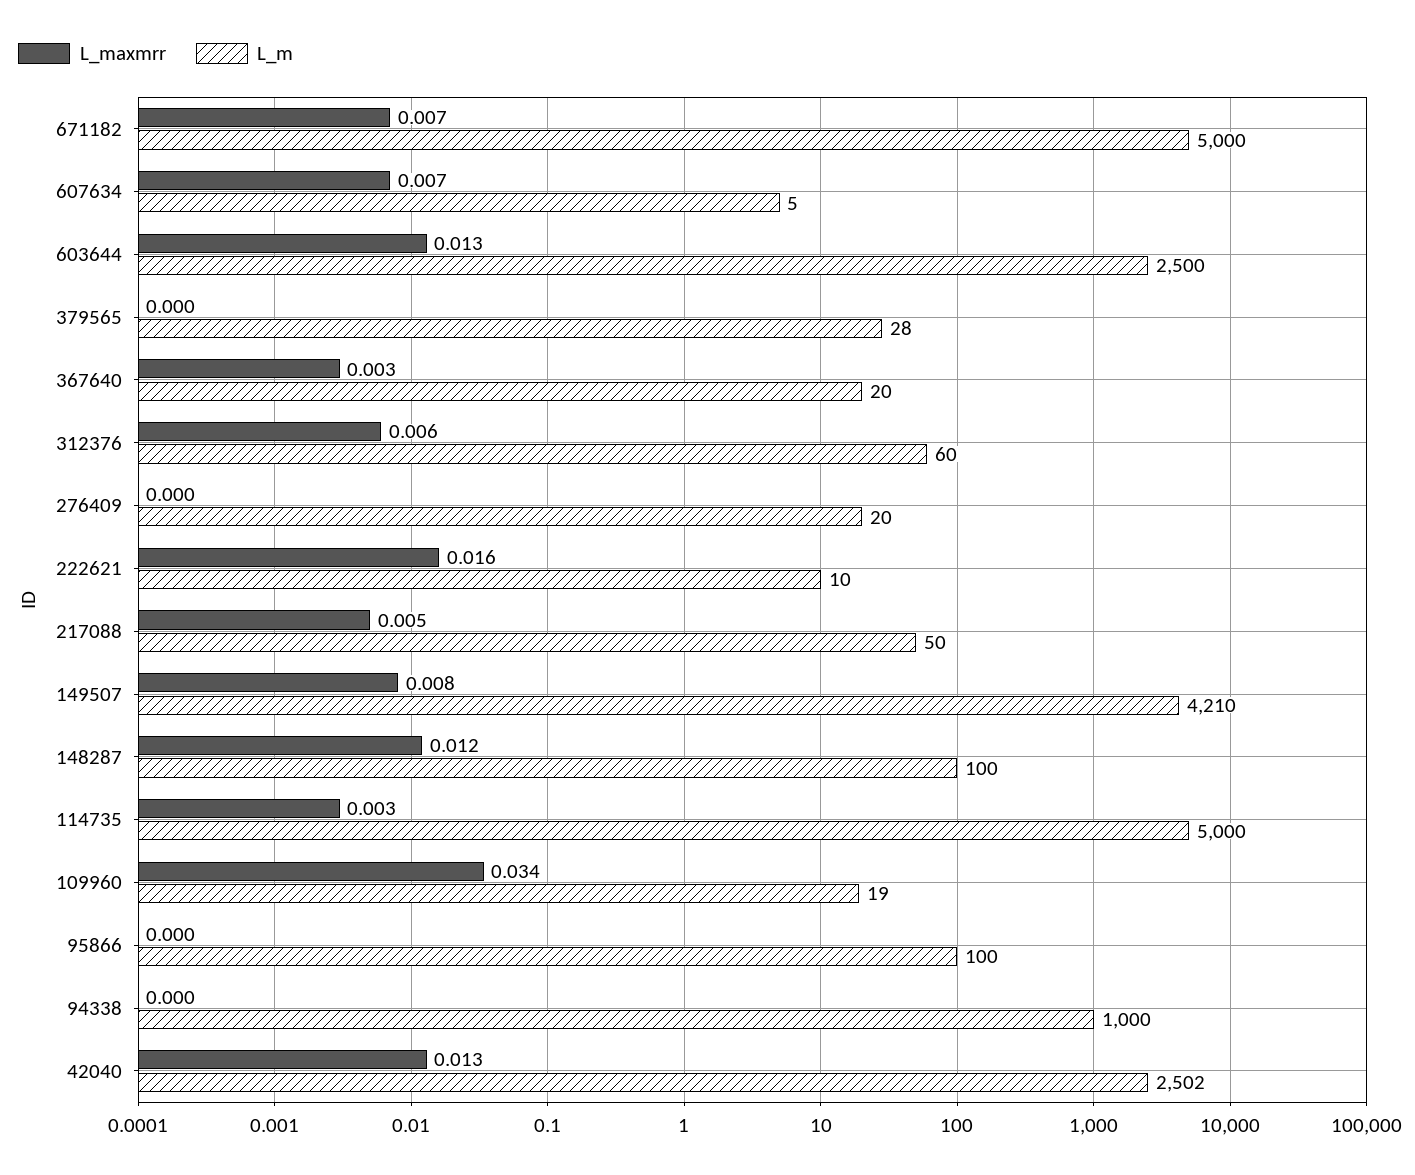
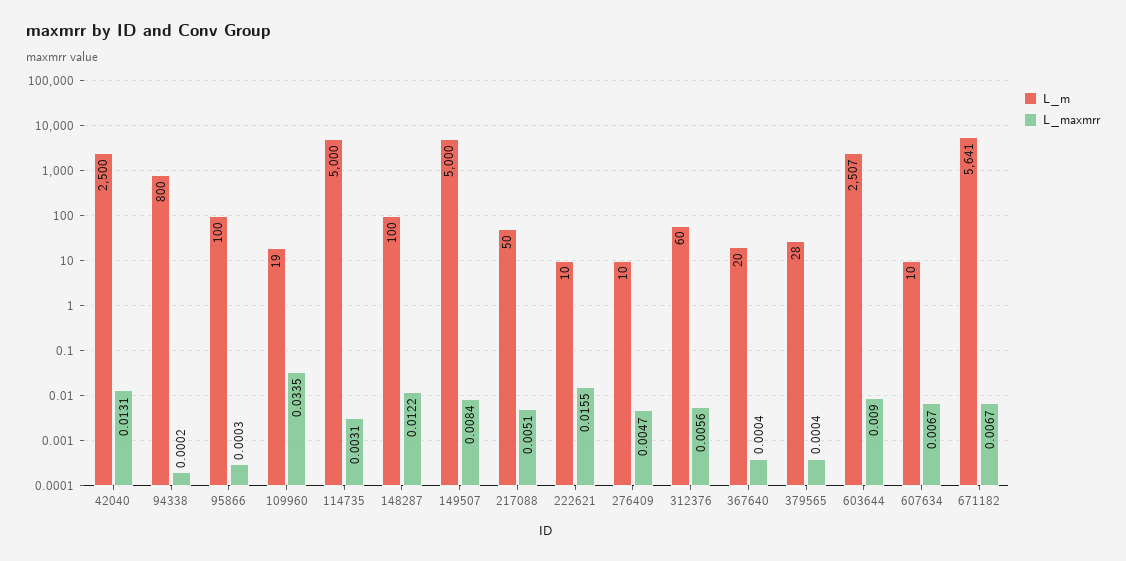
L_m, 671182: 5000 -> 5641
L_m, 607634: 5 -> 10
L_maxmrr, 603644: 0.013 -> 0.009
L_m, 603644: 2500 -> 2507
L_maxmrr, 367640: 0.003 -> 0.0004
L_maxmrr, 276409: 0 -> 0.0047
L_m, 276409: 20 -> 10
L_m, 149507: 4210 -> 5000
L_m, 94338: 1000 -> 800
L_m, 42040: 2502 -> 2500

